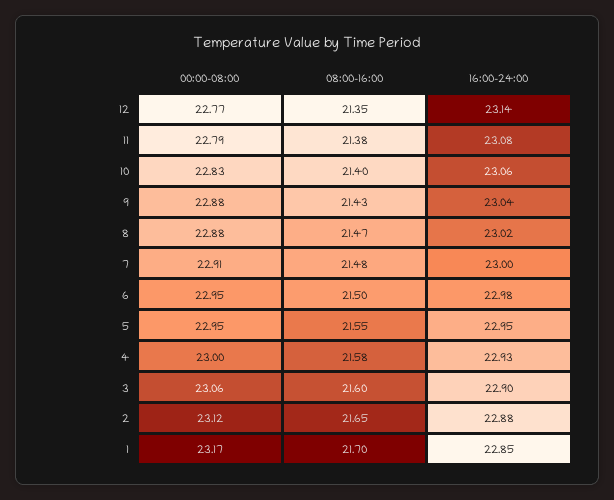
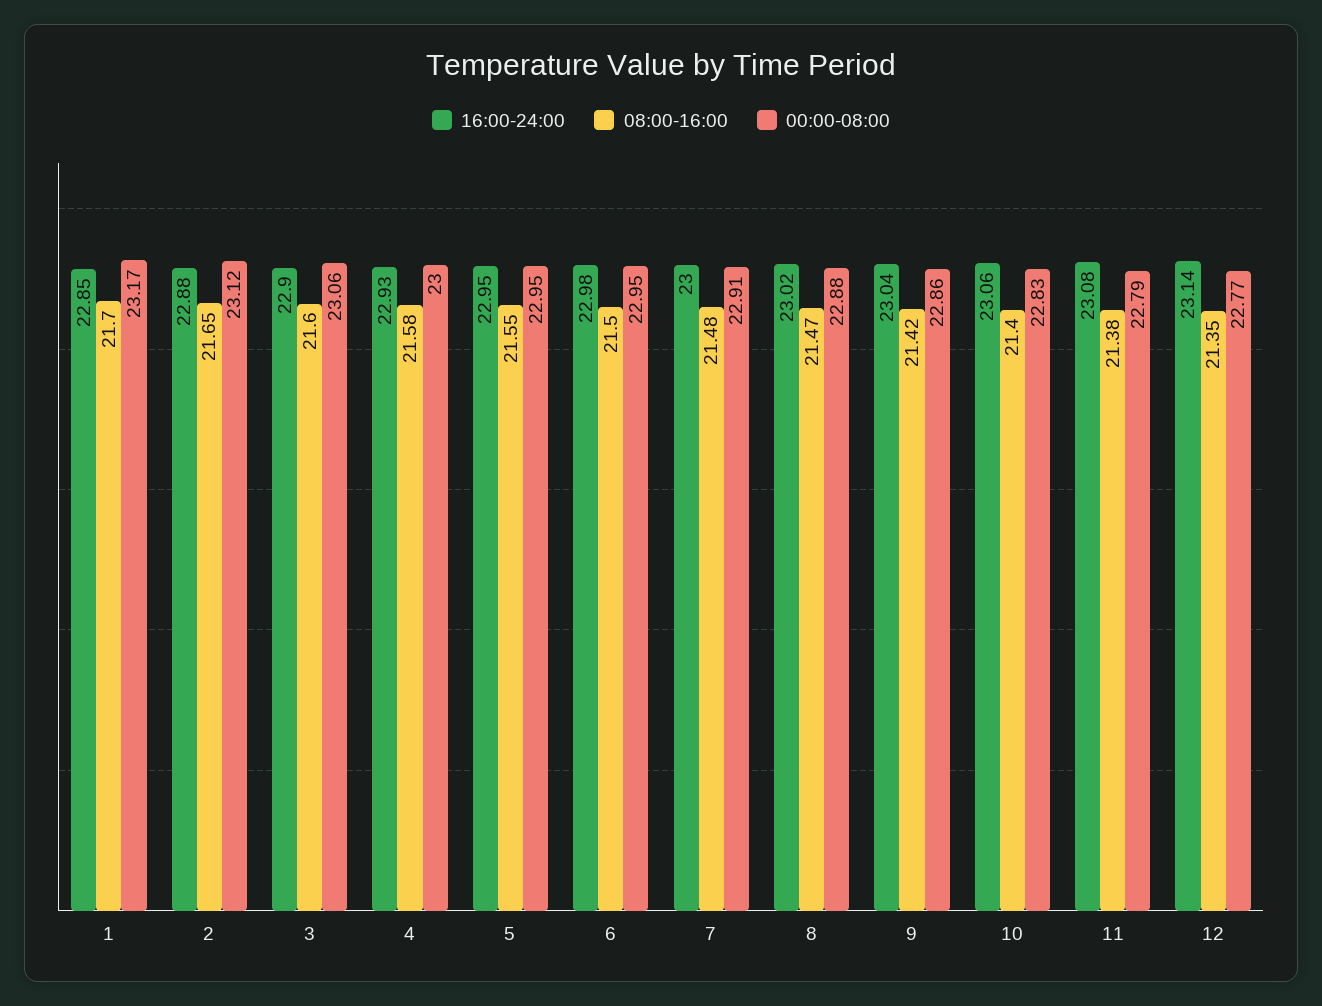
00:00-08:00, 9: 22.88 -> 22.86
08:00-16:00, 9: 21.43 -> 21.42

